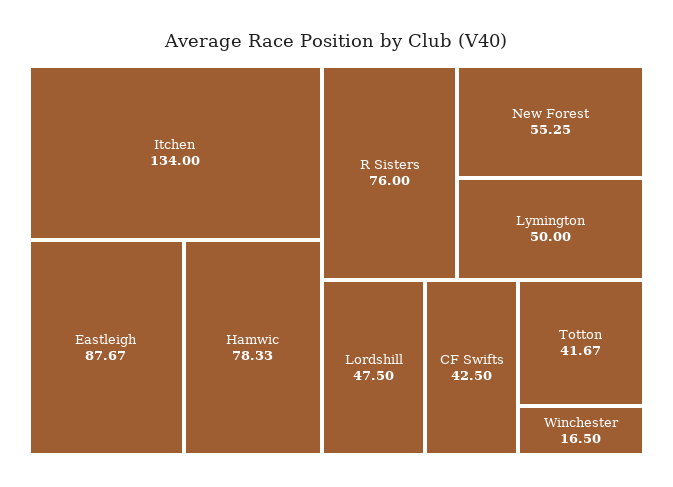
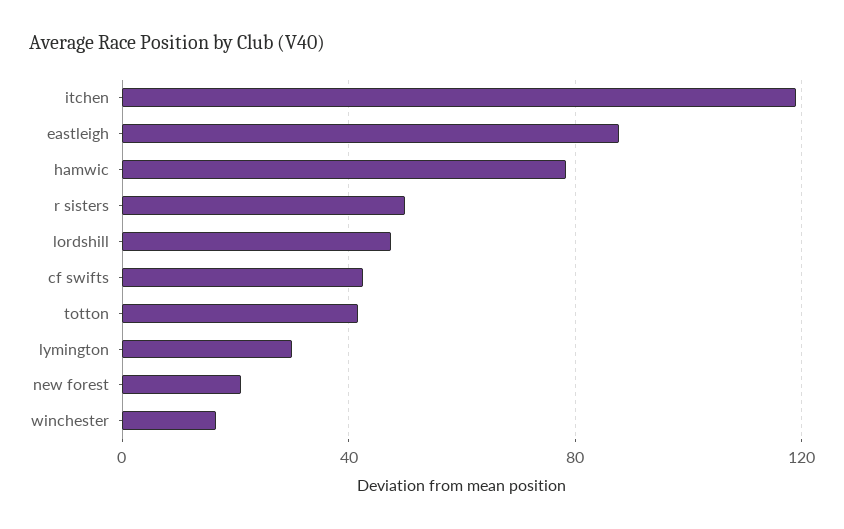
Itchen: 134 -> 120
R Sisters: 76 -> 50
New Forest: 55.25 -> 20
Lymington: 50 -> 30

